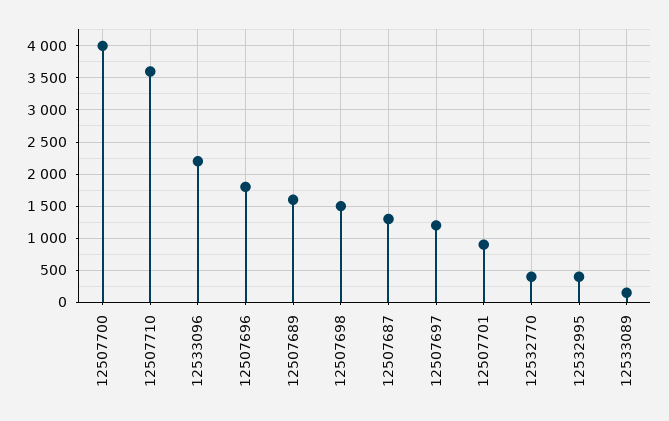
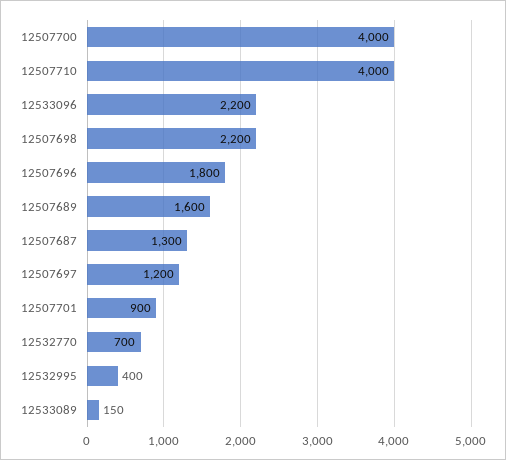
12507710: 3600 -> 4000
12507698: 1500 -> 2200
12532770: 400 -> 700

